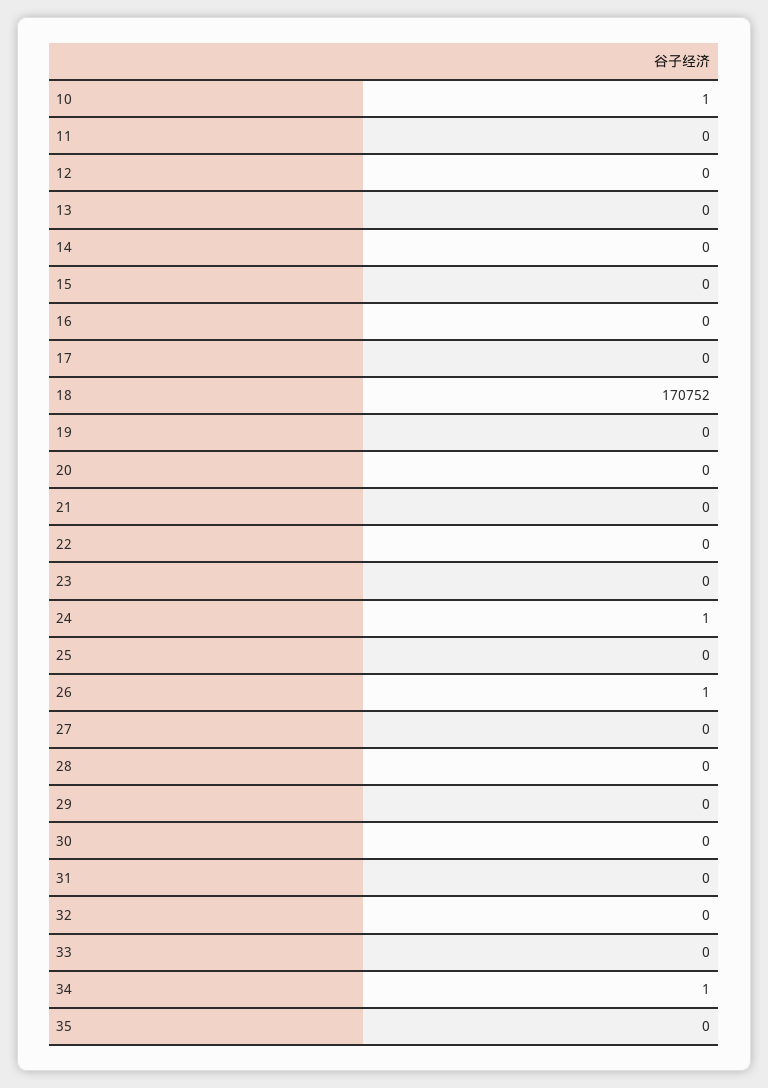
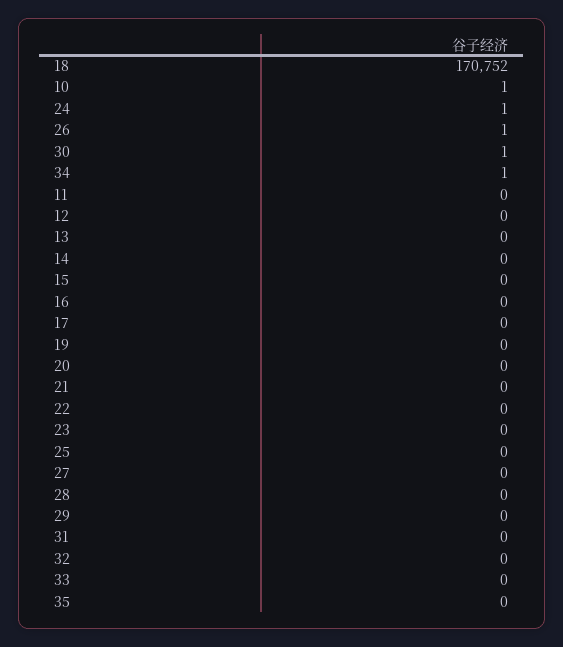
30: 0 -> 1

